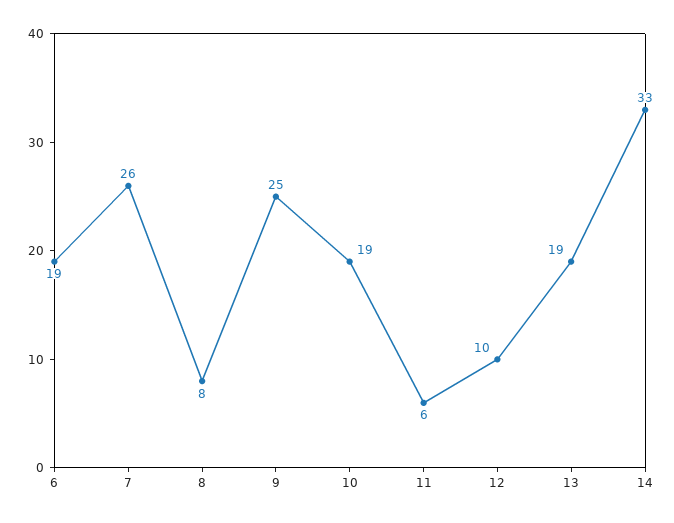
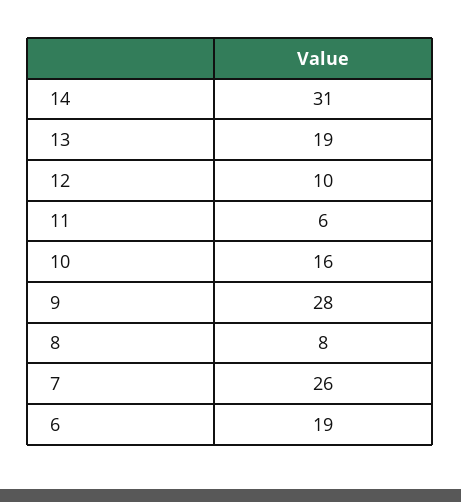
9: 25 -> 28
10: 19 -> 16
14: 33 -> 31

